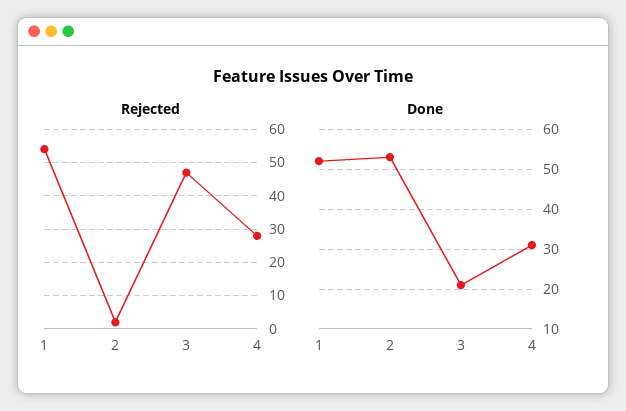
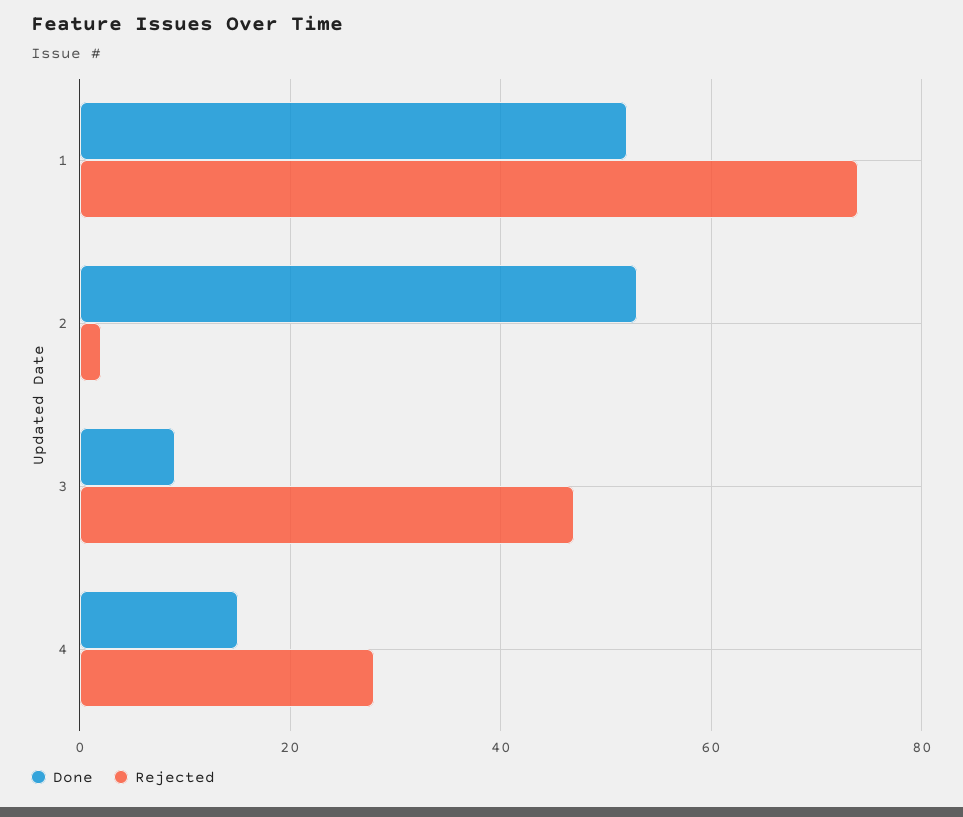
Rejected, 1: 55 -> 75
Done, 3: 20 -> 10
Done, 4: 30 -> 15

